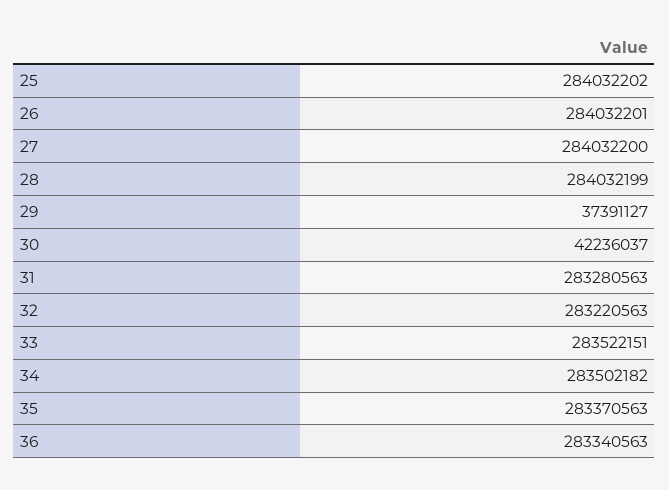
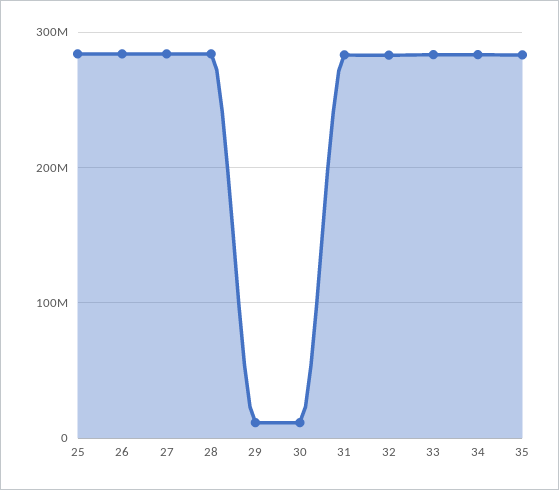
29: 37391127 -> 10000000
30: 42236037 -> 10000000
36: 283340563 -> none

